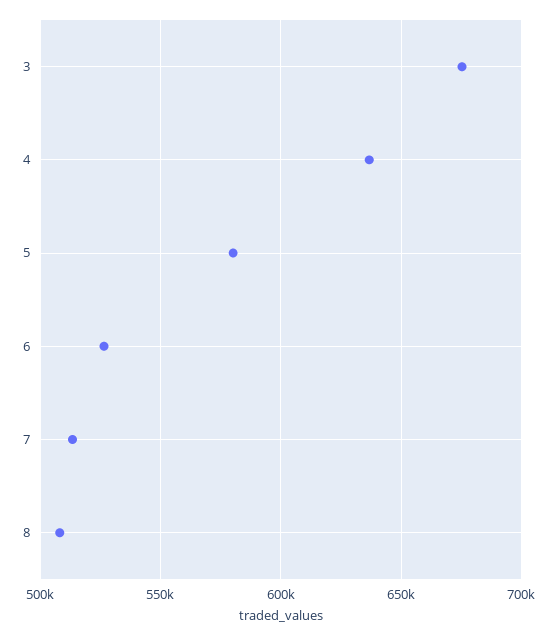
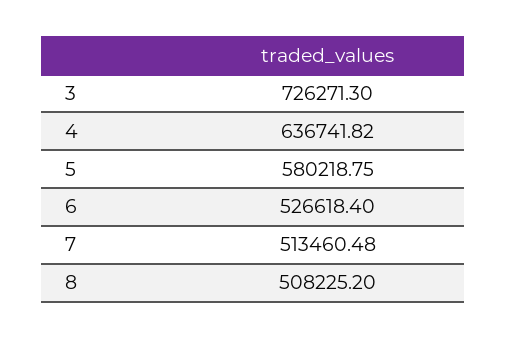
3: 675000 -> 726271.3

